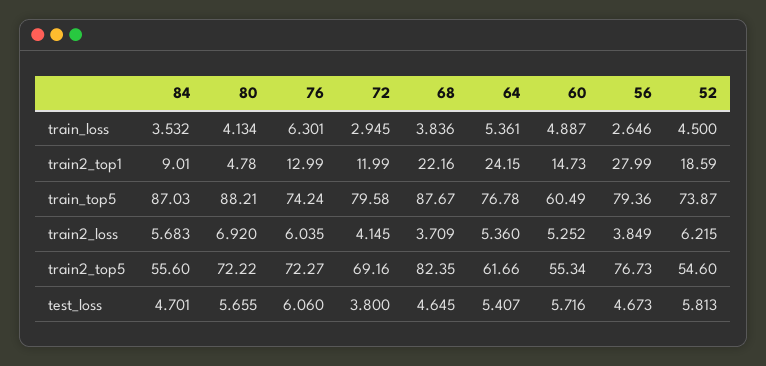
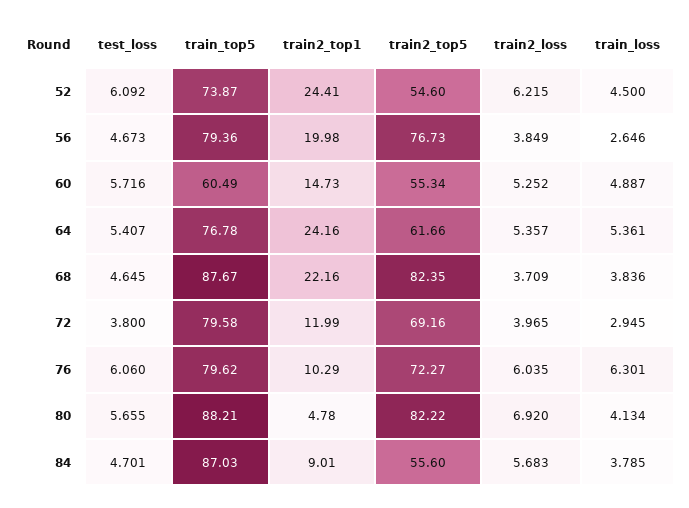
84, train_loss: 3.532 -> 3.785
76, train2_top1: 12.99 -> 10.29
64, train2_top1: 24.15 -> 24.16
56, train2_top1: 27.99 -> 19.98
52, train2_top1: 18.59 -> 24.41
76, train_top5: 74.24 -> 79.62
72, train2_loss: 4.145 -> 3.965
64, train2_loss: 5.36 -> 5.357
80, train2_top5: 72.22 -> 82.22
52, test_loss: 5.813 -> 6.092

